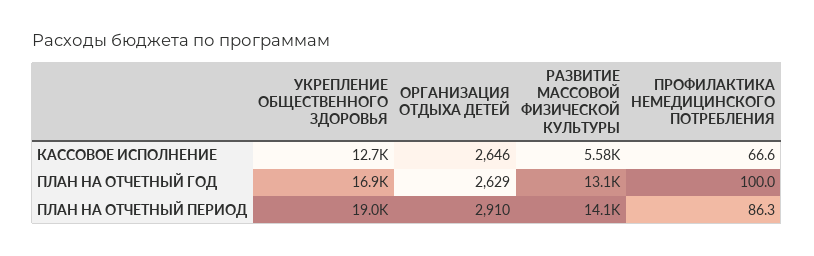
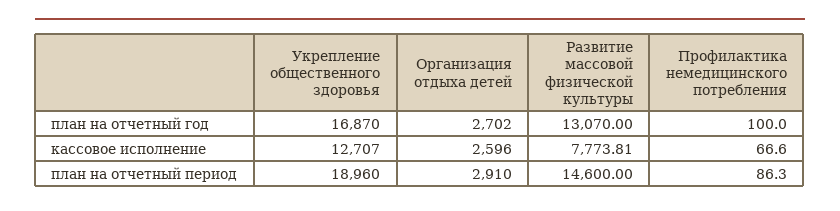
ОРГАНИЗАЦИЯ ОТДЫХА ДЕТЕЙ, КАССОВОЕ ИСПОЛНЕНИЕ: 2646 -> 2596
РАЗВИТИЕ МАССОВОЙ ФИЗИЧЕСКОЙ КУЛЬТУРЫ, КАССОВОЕ ИСПОЛНЕНИЕ: 5580 -> 7773.81
ОРГАНИЗАЦИЯ ОТДЫХА ДЕТЕЙ, ПЛАН НА ОТЧЕТНЫЙ ГОД: 2629 -> 2702
РАЗВИТИЕ МАССОВОЙ ФИЗИЧЕСКОЙ КУЛЬТУРЫ, ПЛАН НА ОТЧЕТНЫЙ ПЕРИОД: 14100 -> 14600

